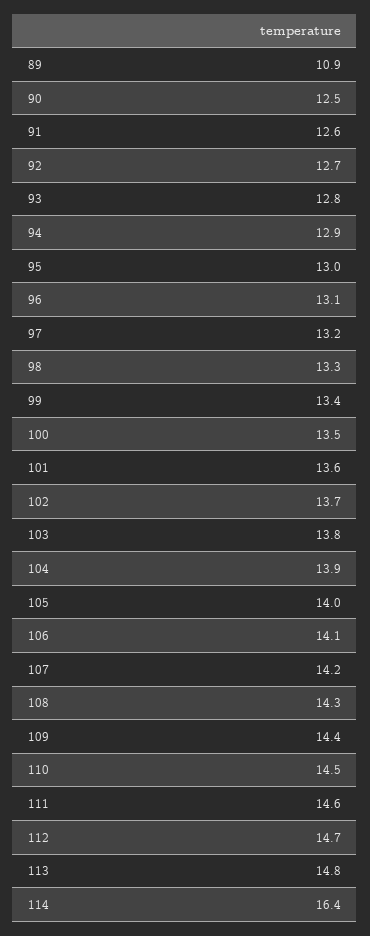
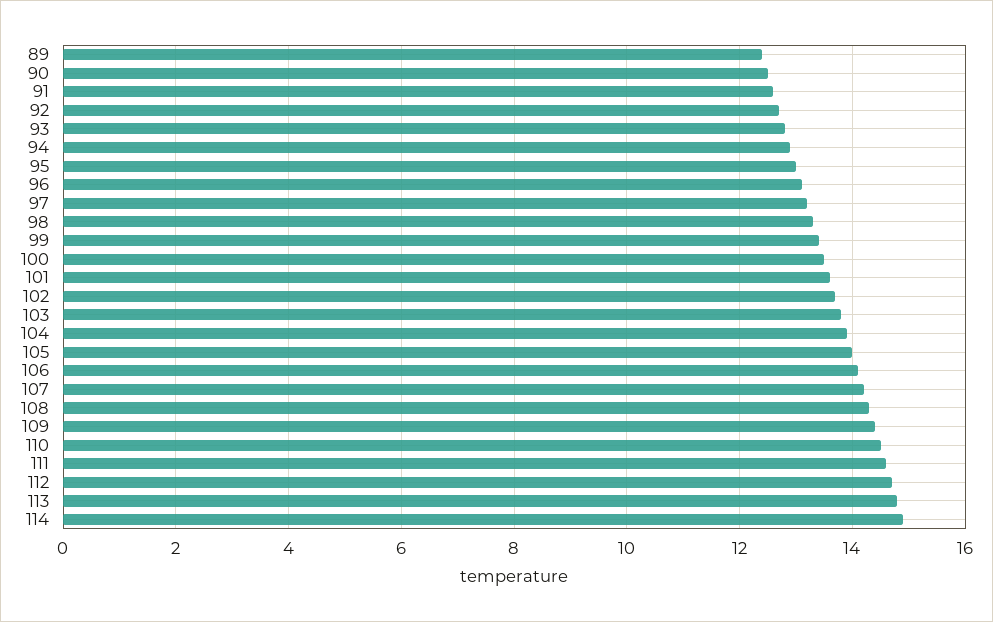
89: 10.9 -> 12.5
114: 16.4 -> 15

